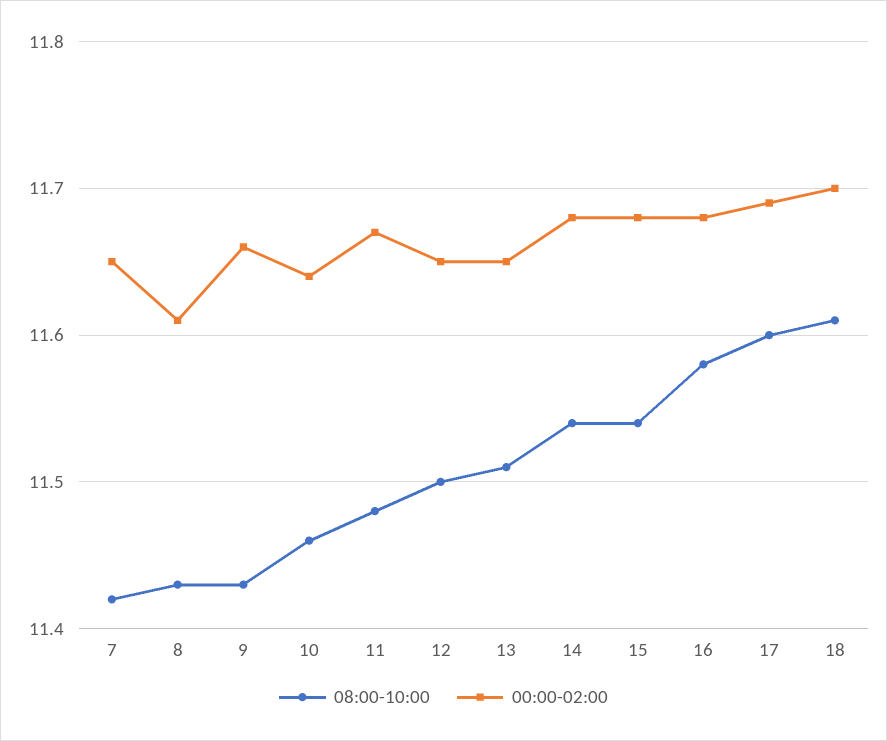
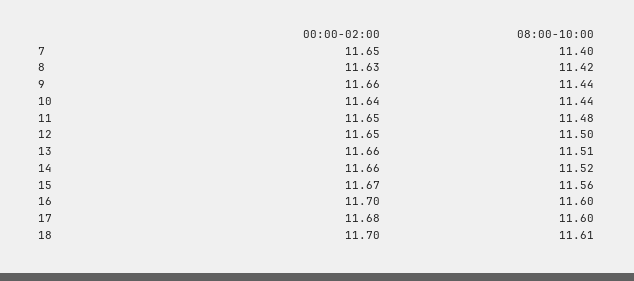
08:00-10:00, 7: 11.42 -> 11.4
08:00-10:00, 8: 11.43 -> 11.42
00:00-02:00, 8: 11.61 -> 11.63
08:00-10:00, 9: 11.43 -> 11.44
08:00-10:00, 10: 11.46 -> 11.44
00:00-02:00, 11: 11.67 -> 11.65
00:00-02:00, 13: 11.65 -> 11.66
08:00-10:00, 14: 11.54 -> 11.52
00:00-02:00, 14: 11.68 -> 11.66
08:00-10:00, 15: 11.54 -> 11.56
00:00-02:00, 15: 11.68 -> 11.67
08:00-10:00, 16: 11.58 -> 11.6
00:00-02:00, 16: 11.68 -> 11.7
00:00-02:00, 17: 11.69 -> 11.68

